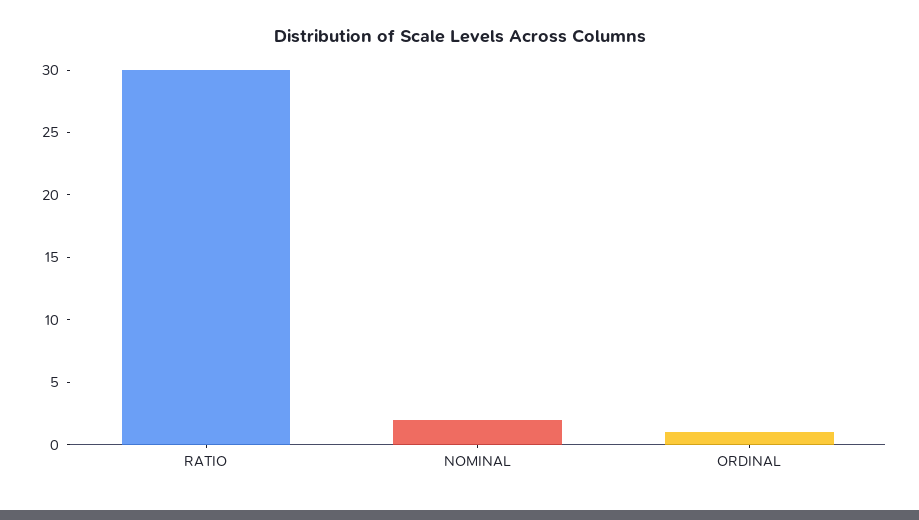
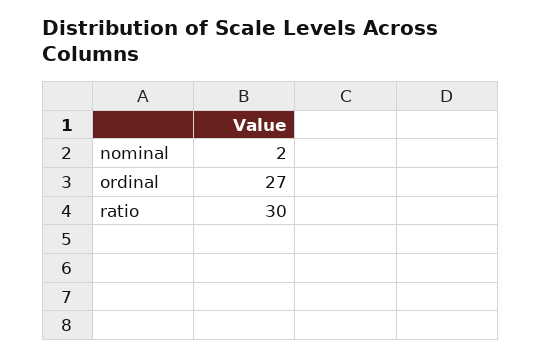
ORDINAL: 1 -> 27

